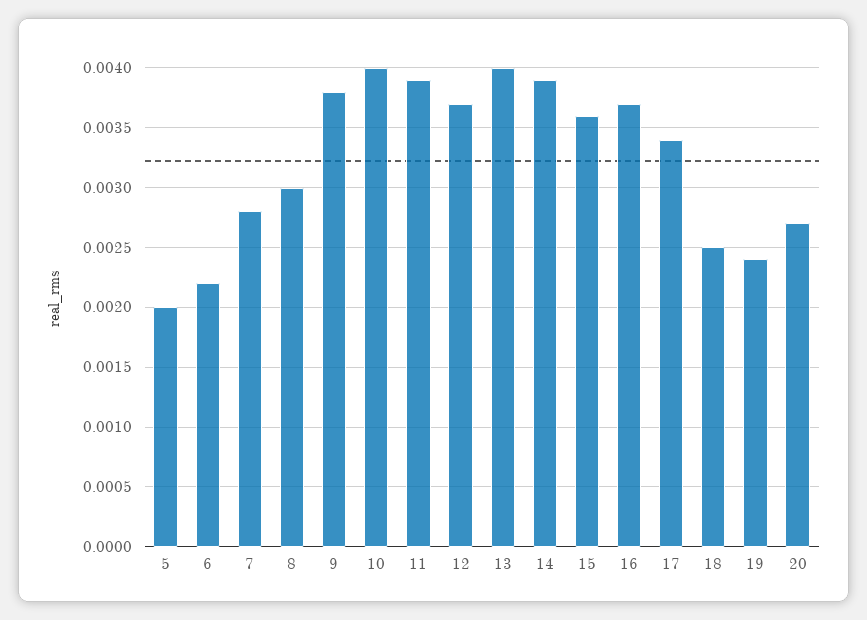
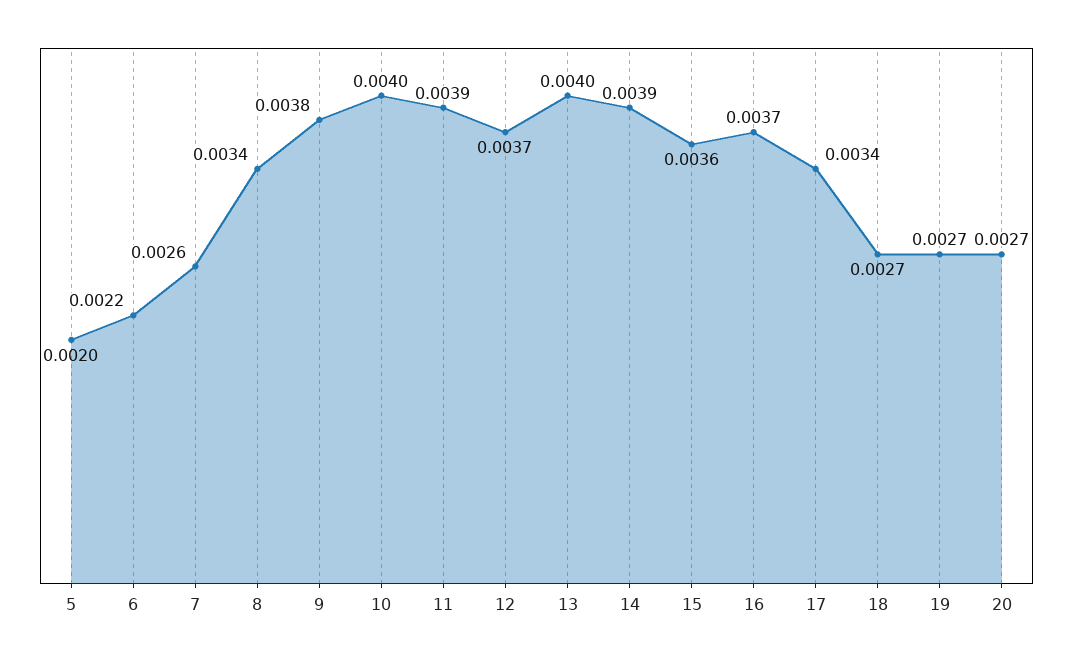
7: 0.0028 -> 0.0026
8: 0.003 -> 0.0034
18: 0.0025 -> 0.0027
19: 0.0024 -> 0.0027

